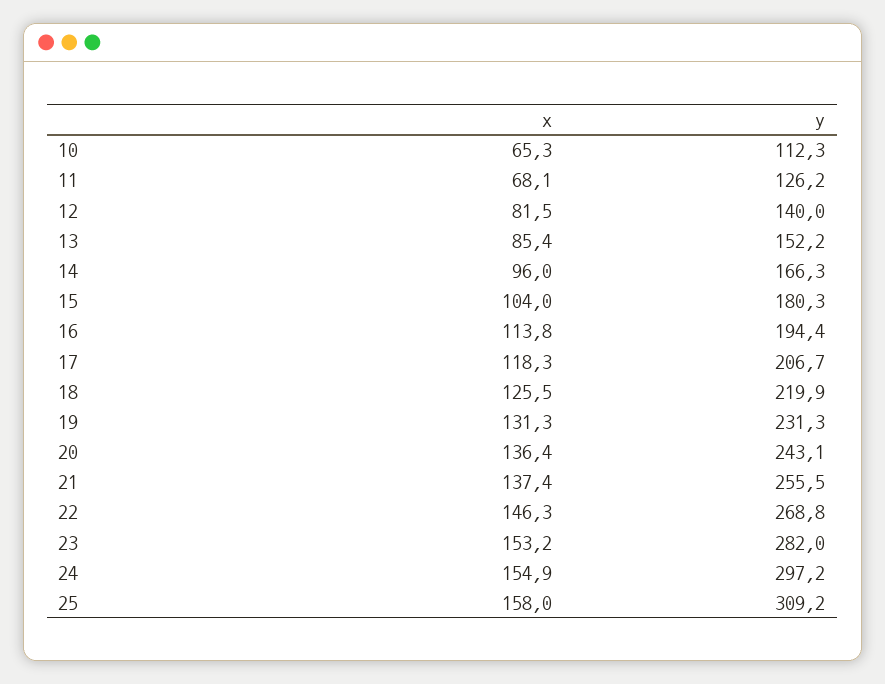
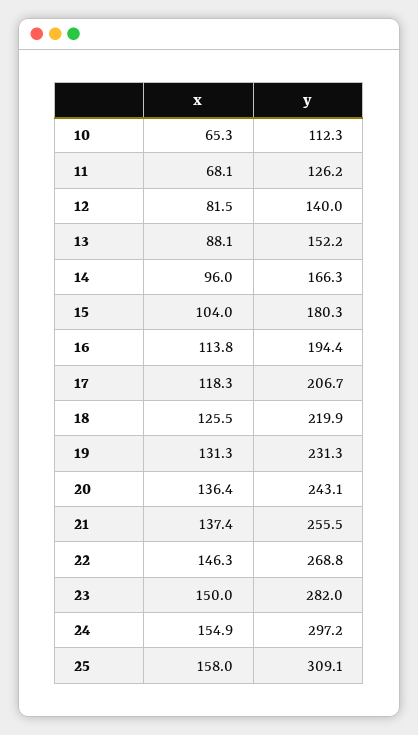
x, 13: 85.4 -> 88.1
x, 23: 153.2 -> 150
y, 25: 309.2 -> 309.1

